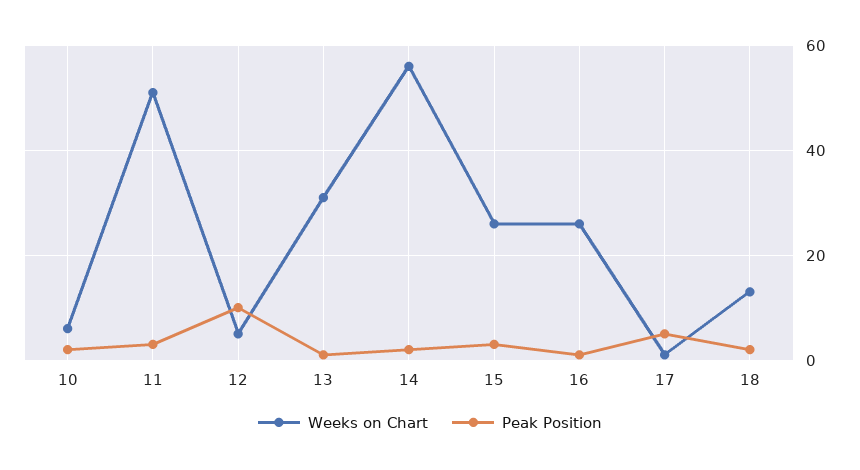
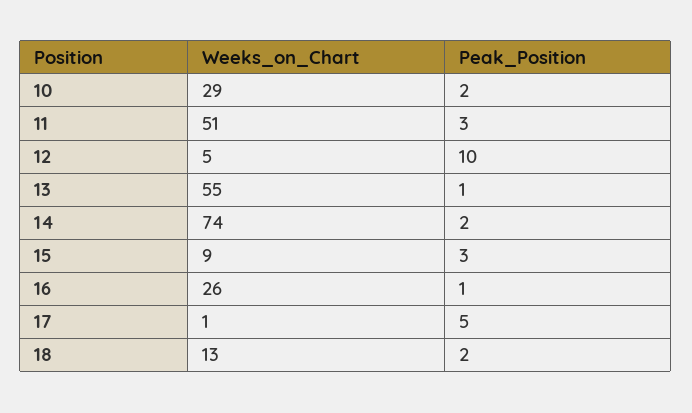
Weeks on Chart, 10: 5 -> 29
Weeks on Chart, 13: 30 -> 55
Weeks on Chart, 14: 55 -> 74
Weeks on Chart, 15: 25 -> 9

